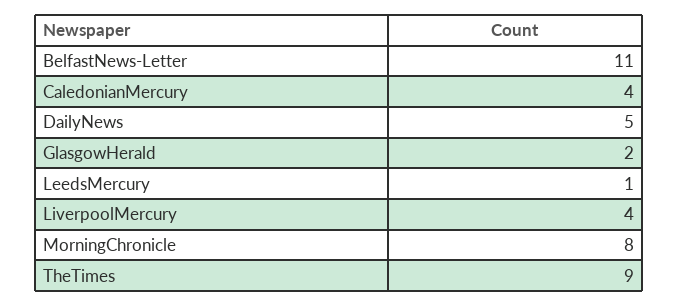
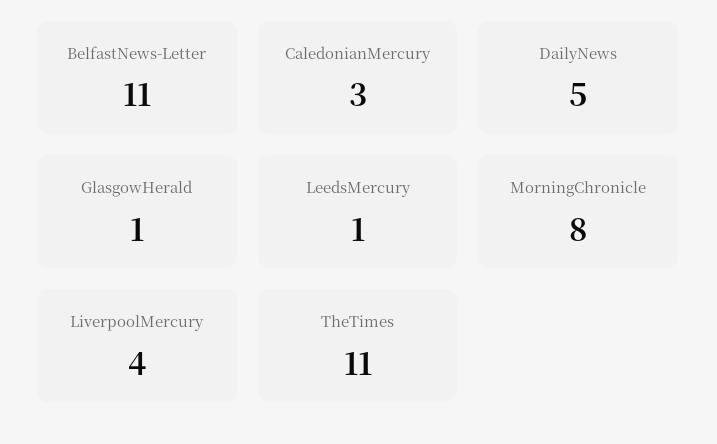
CaledonianMercury: 4 -> 3
GlasgowHerald: 2 -> 1
TheTimes: 9 -> 11

